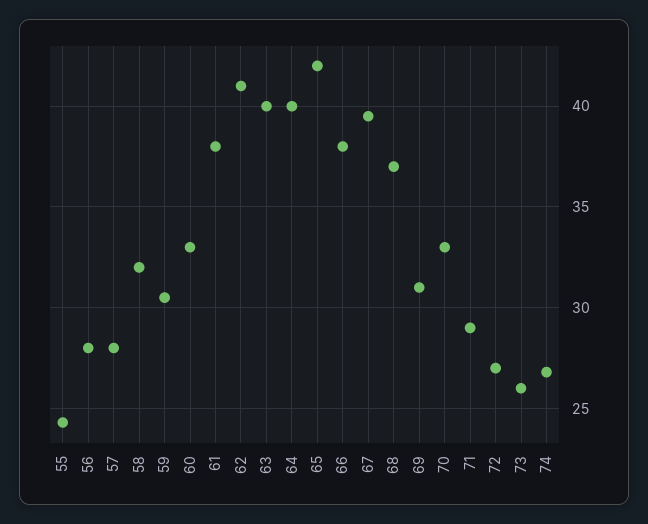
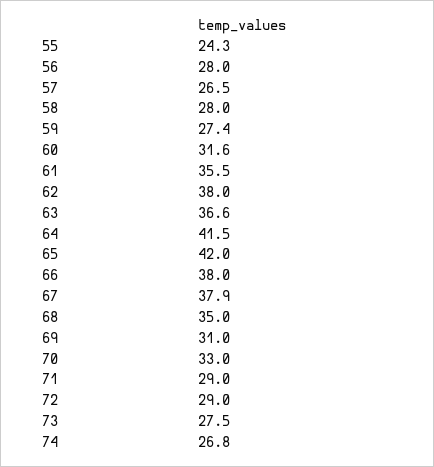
57: 28 -> 26.5
58: 32 -> 28
59: 30.5 -> 27.4
60: 33 -> 31.6
61: 38 -> 35.5
62: 41 -> 38
63: 40 -> 36.6
64: 40 -> 41.5
67: 39.5 -> 37.9
68: 37 -> 35
72: 27 -> 29
73: 26 -> 27.5

